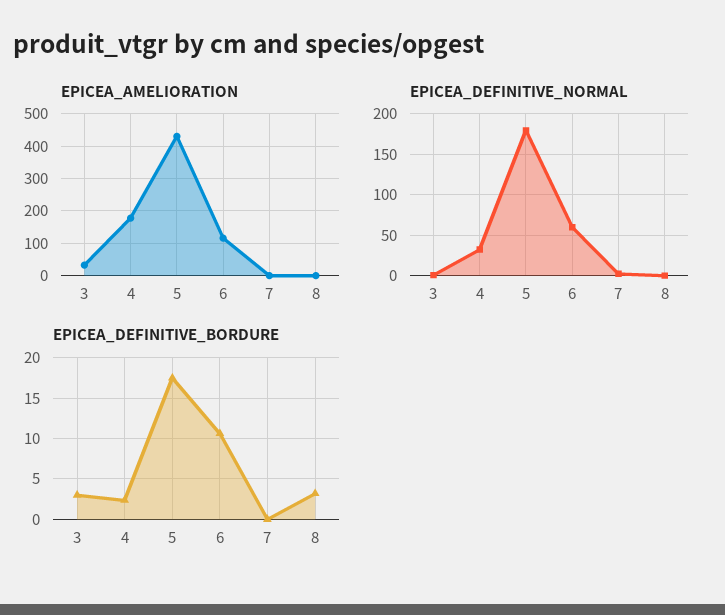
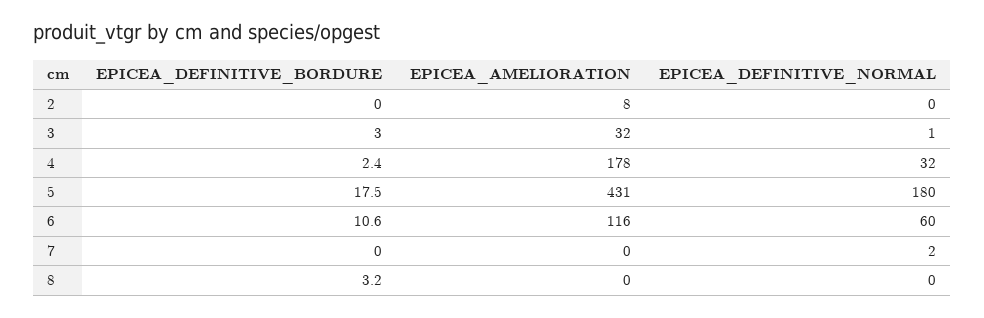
EPICEA_DEFINITIVE_BORDURE, 2: none -> 0
EPICEA_AMELIORATION, 2: none -> 8
EPICEA_DEFINITIVE_NORMAL, 2: none -> 0

